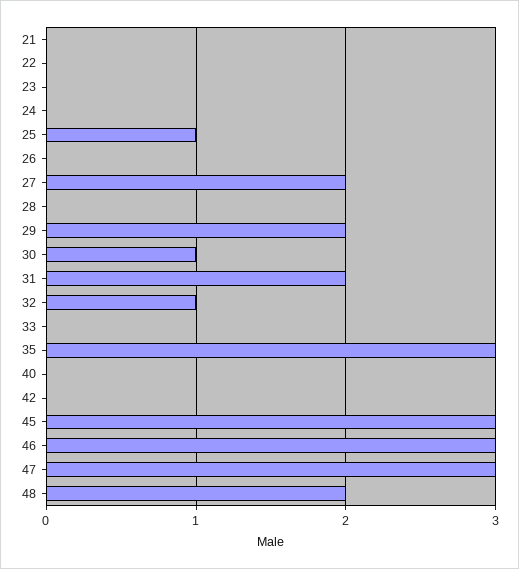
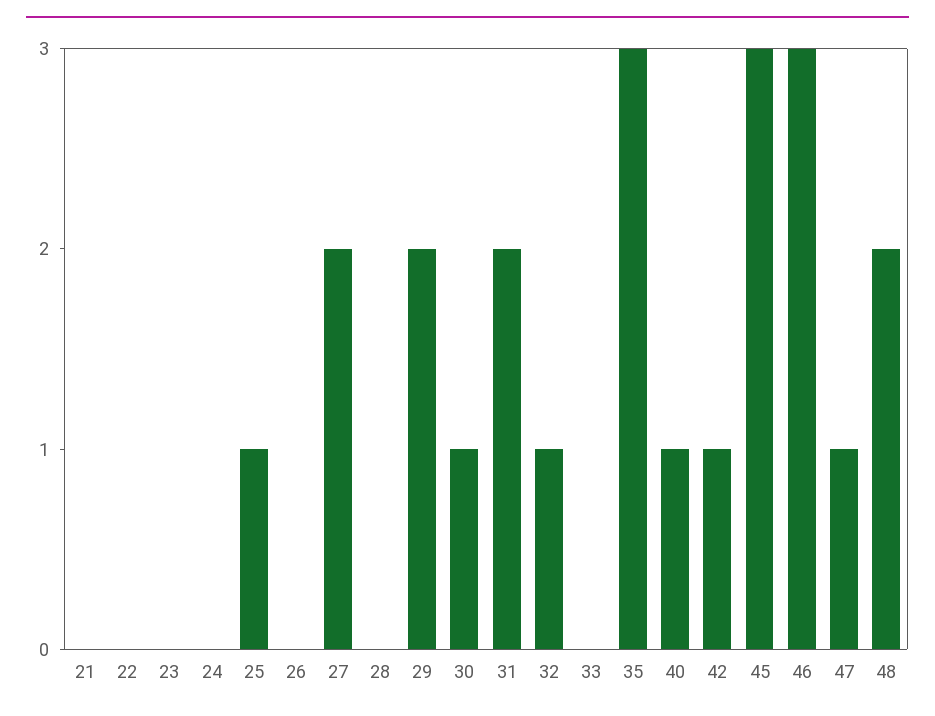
40: 0 -> 1
42: 0 -> 1
47: 3 -> 1

